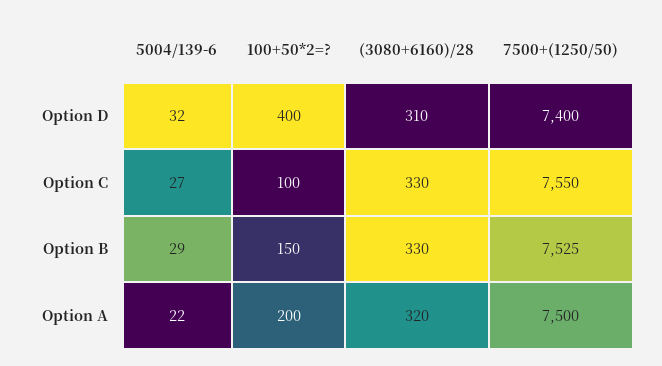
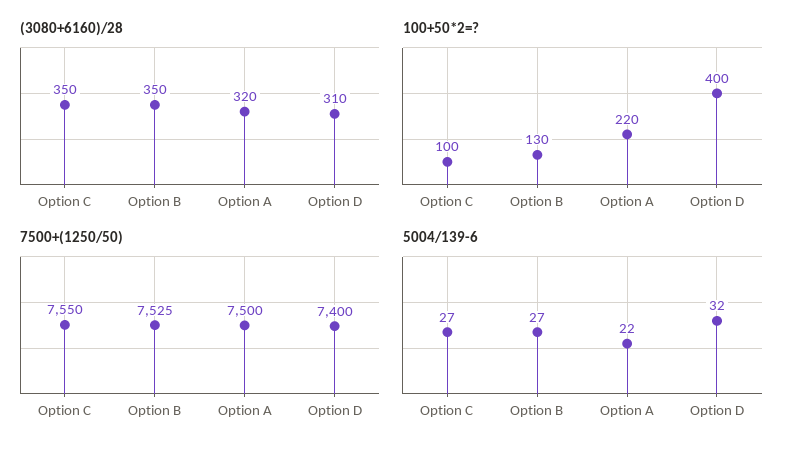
(3080+6160)/28, Option C: 330 -> 350
5004/139-6, Option B: 29 -> 27
100+50*2=?, Option B: 150 -> 130
(3080+6160)/28, Option B: 330 -> 350
100+50*2=?, Option A: 200 -> 220

